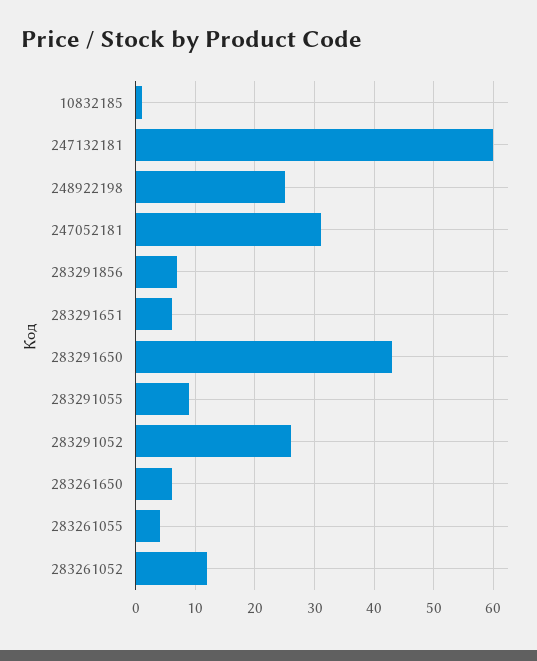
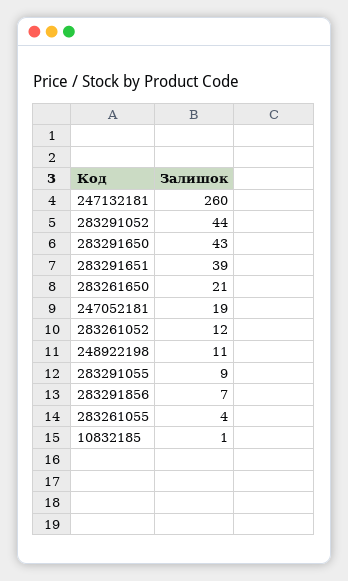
247132181: 60 -> 260
248922198: 25 -> 11
247052181: 30 -> 19
283291651: 5 -> 39
283291052: 25 -> 44
283261650: 5 -> 21

